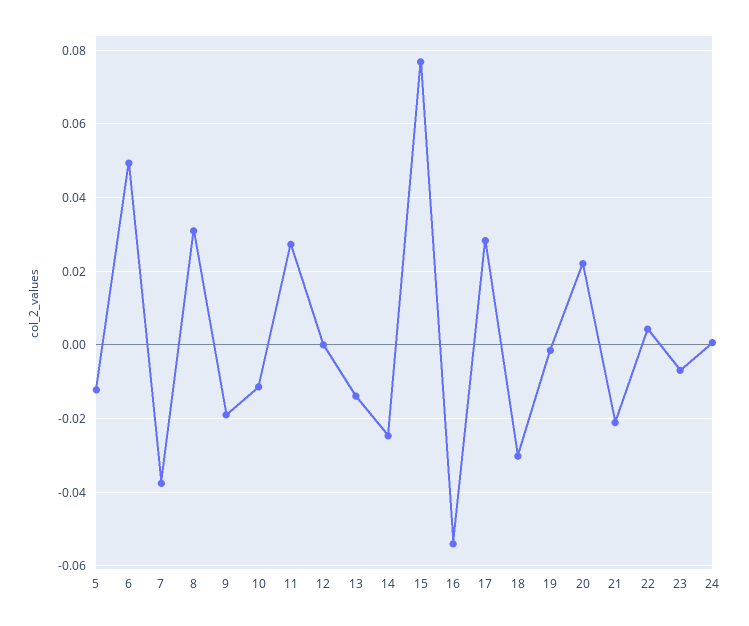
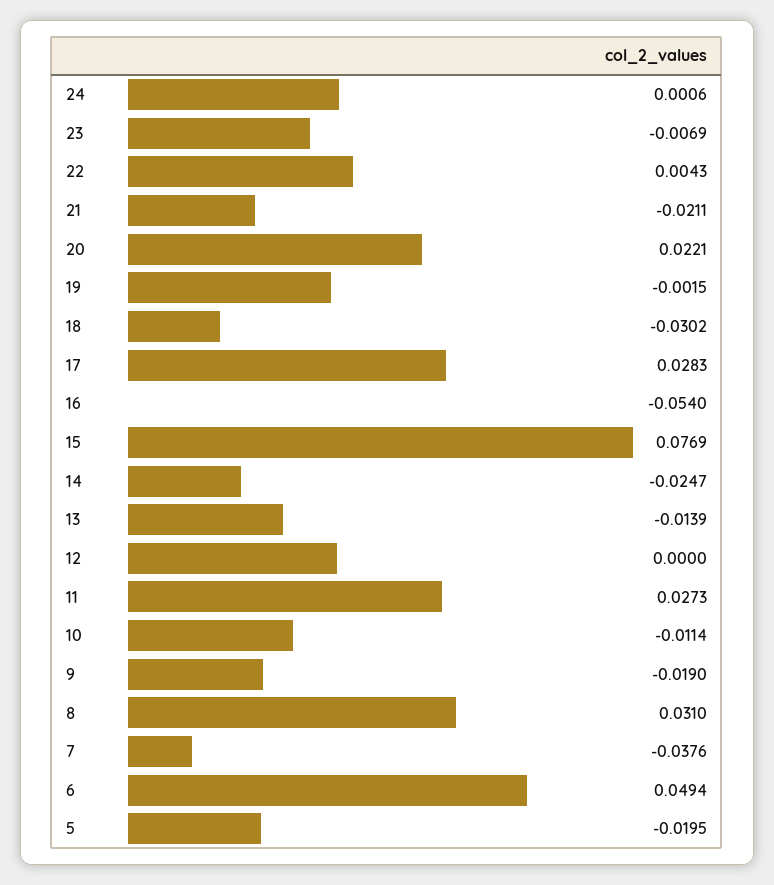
5: -0.012 -> -0.0195

